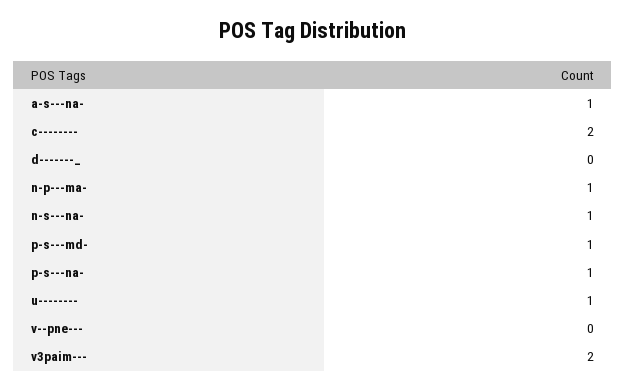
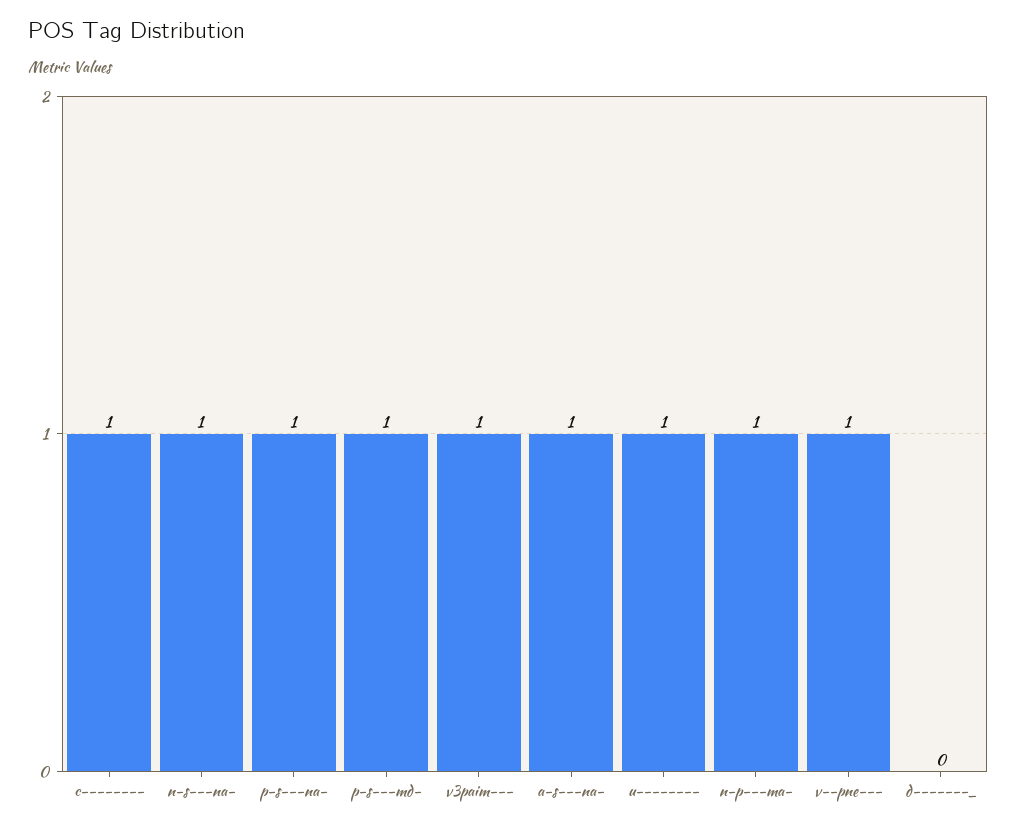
c--------: 2 -> 1
v--pne---: 0 -> 1
v3paim---: 2 -> 1

